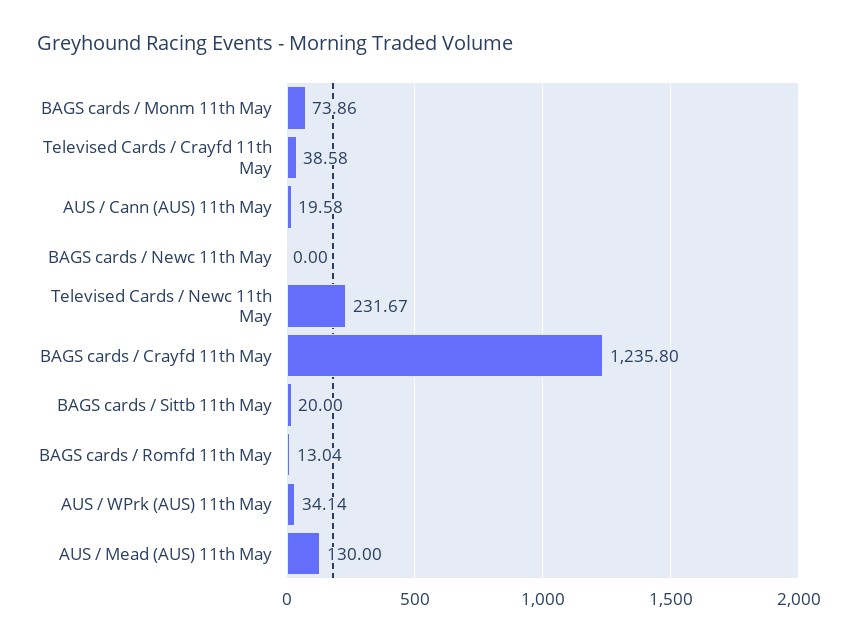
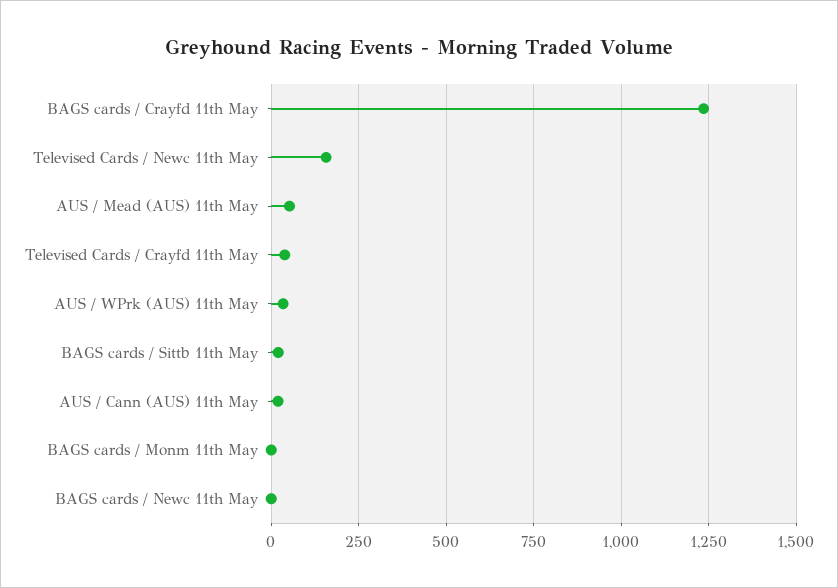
BAGS cards / Monm 11th May: 73.86 -> 0
Televised Cards / Newc 11th May: 231.67 -> 150
BAGS cards / Romfd 11th May: 13.04 -> none
AUS / Mead (AUS) 11th May: 130 -> 50

